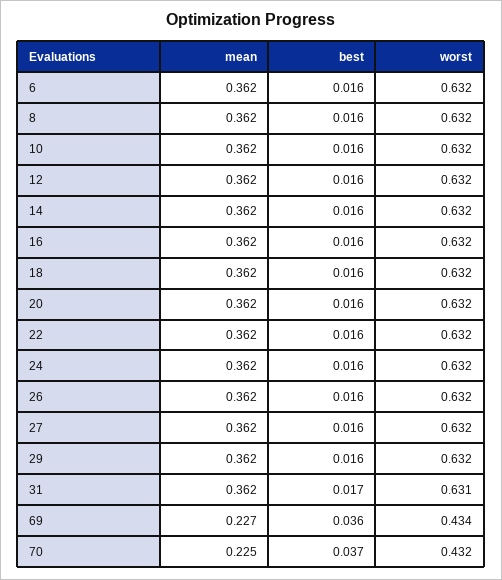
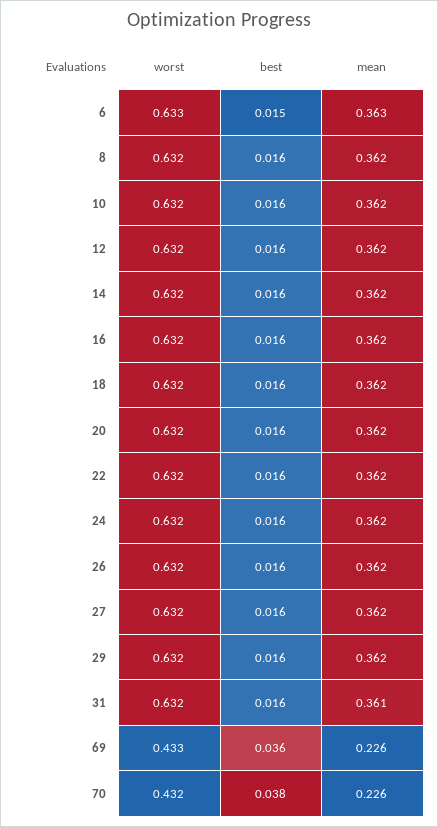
mean, 6: 0.362 -> 0.363
best, 6: 0.016 -> 0.015
worst, 6: 0.632 -> 0.633
mean, 31: 0.362 -> 0.361
best, 31: 0.017 -> 0.016
worst, 31: 0.631 -> 0.632
mean, 69: 0.227 -> 0.226
worst, 69: 0.434 -> 0.433
mean, 70: 0.225 -> 0.226
best, 70: 0.037 -> 0.038

